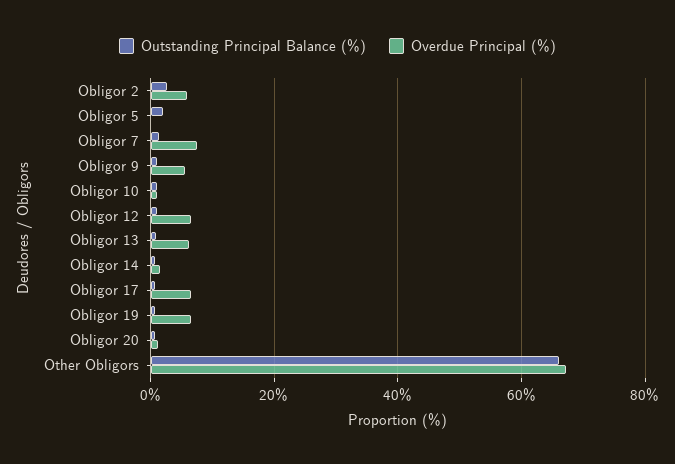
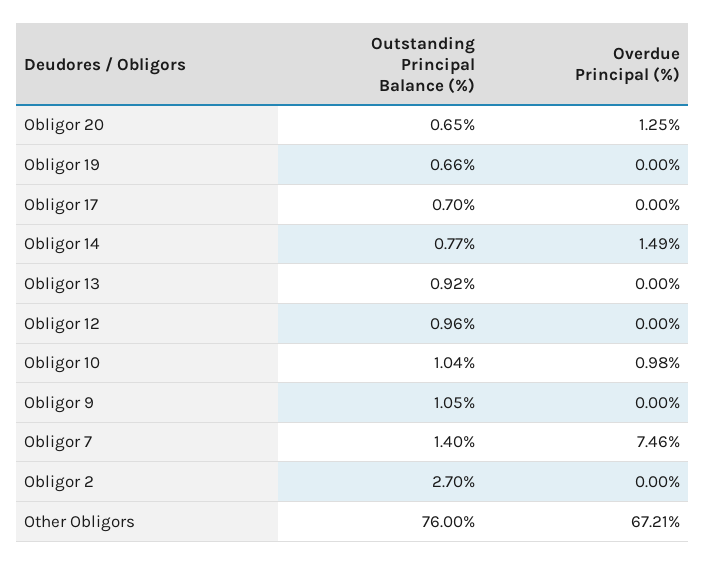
Overdue Principal (%), Obligor 2: 6 -> 0
Outstanding Principal Balance (%), Obligor 5: 2 -> none
Overdue Principal (%), Obligor 5: 0 -> none
Overdue Principal (%), Obligor 9: 6 -> 0
Overdue Principal (%), Obligor 12: 6 -> 0
Overdue Principal (%), Obligor 13: 6 -> 0
Overdue Principal (%), Obligor 17: 6 -> 0
Overdue Principal (%), Obligor 19: 6 -> 0
Outstanding Principal Balance (%), Other Obligors: 66 -> 76

